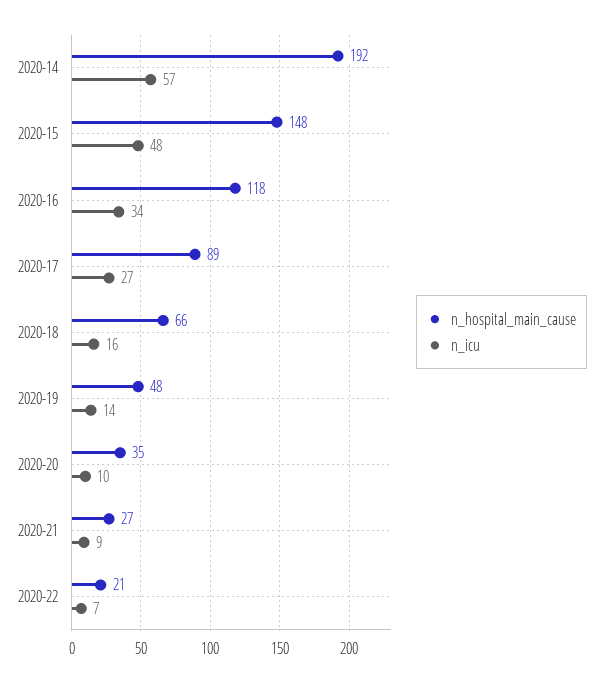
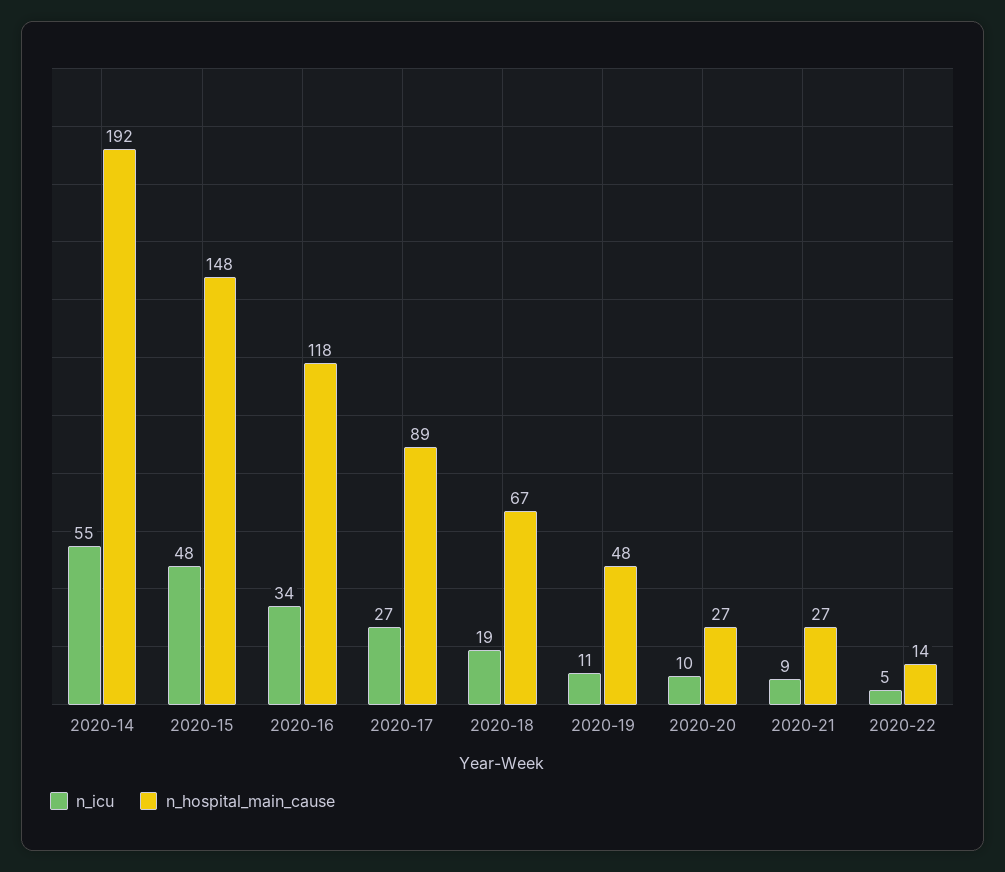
n_icu, 2020-14: 57 -> 55
n_hospital_main_cause, 2020-18: 66 -> 67
n_icu, 2020-18: 16 -> 19
n_icu, 2020-19: 14 -> 11
n_hospital_main_cause, 2020-20: 35 -> 27
n_hospital_main_cause, 2020-22: 21 -> 14
n_icu, 2020-22: 7 -> 5

